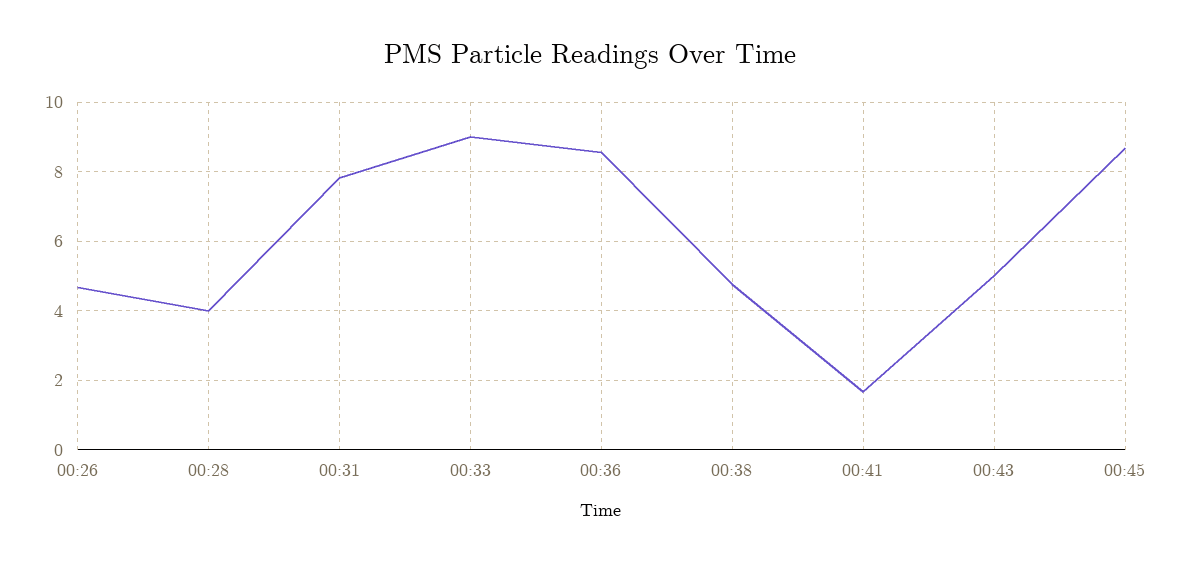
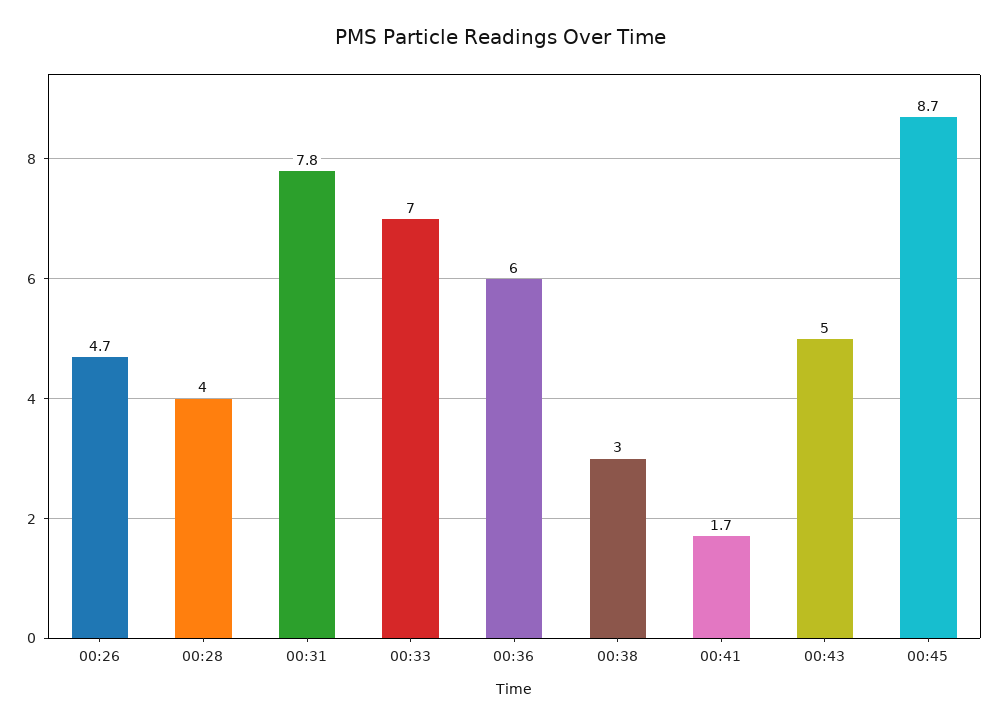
00:33: 9 -> 7
00:36: 8.6 -> 6
00:38: 4.8 -> 3

